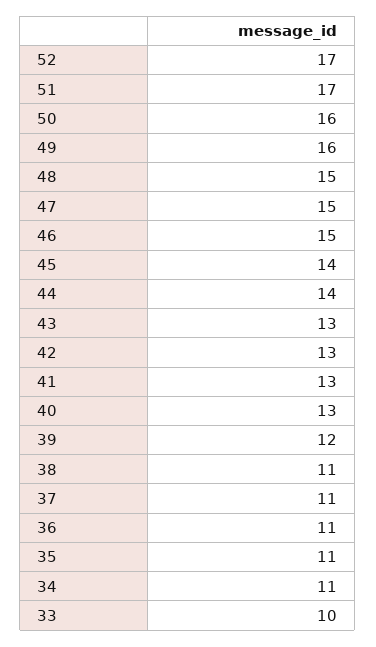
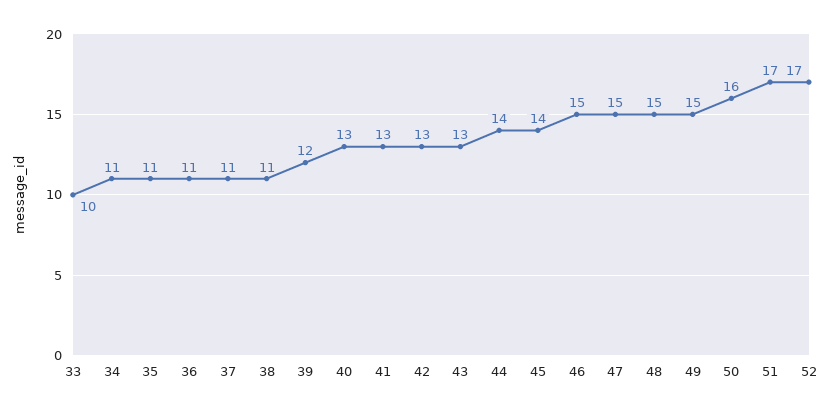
49: 16 -> 15

